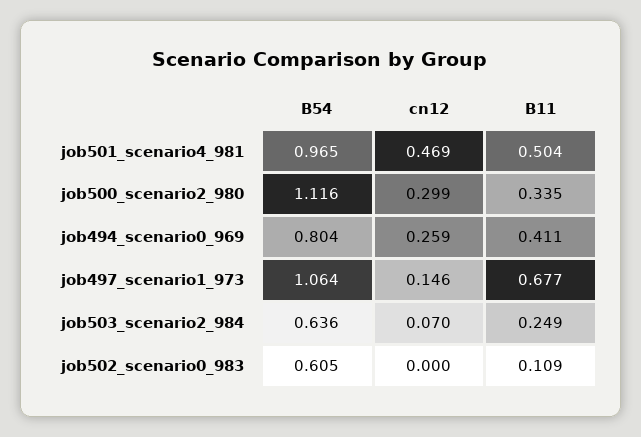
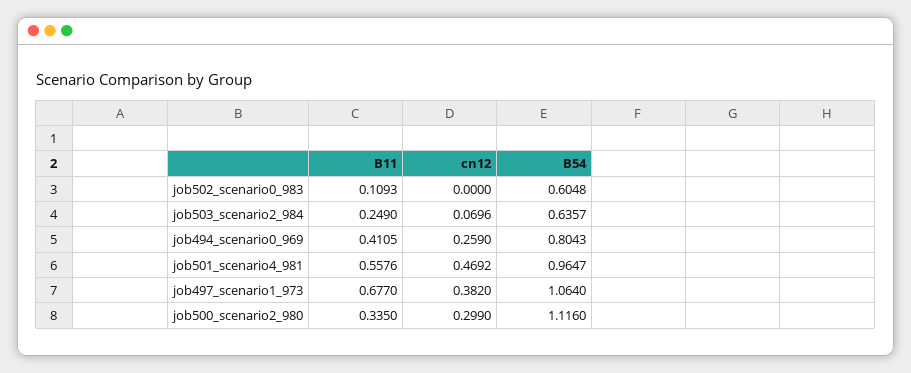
B11, job501_scenario4_981: 0.504 -> 0.5576
cn12, job497_scenario1_973: 0.146 -> 0.382

